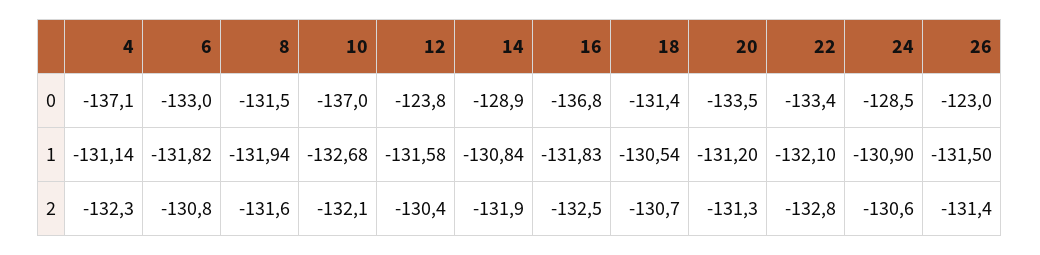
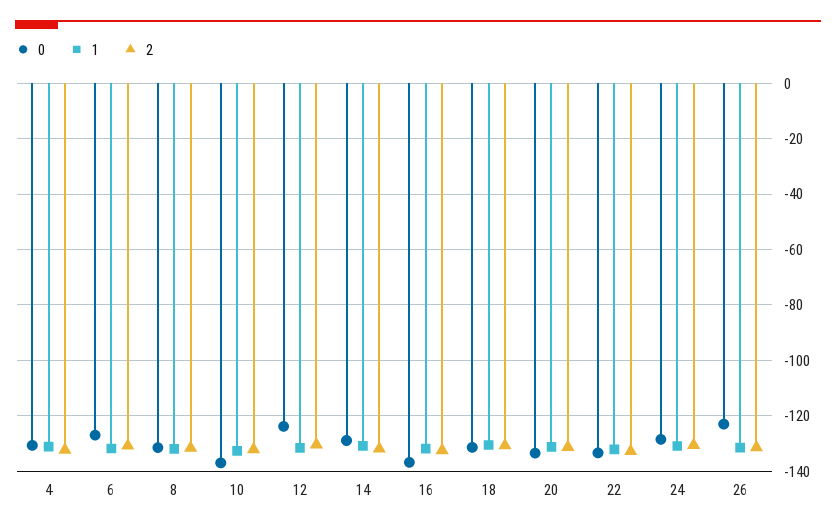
0, 4: -137.1 -> -130
0, 6: -133 -> -127.5

